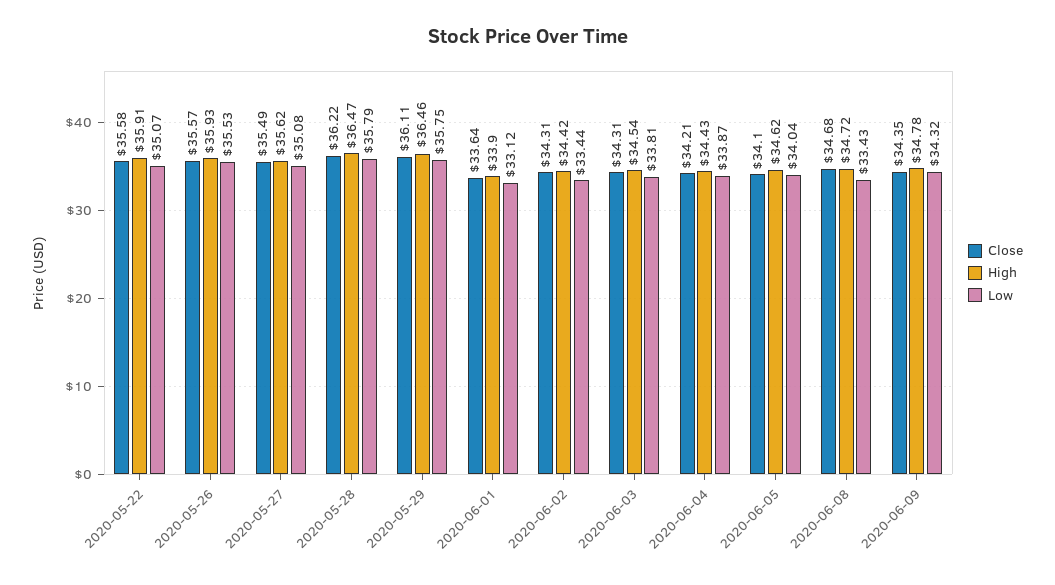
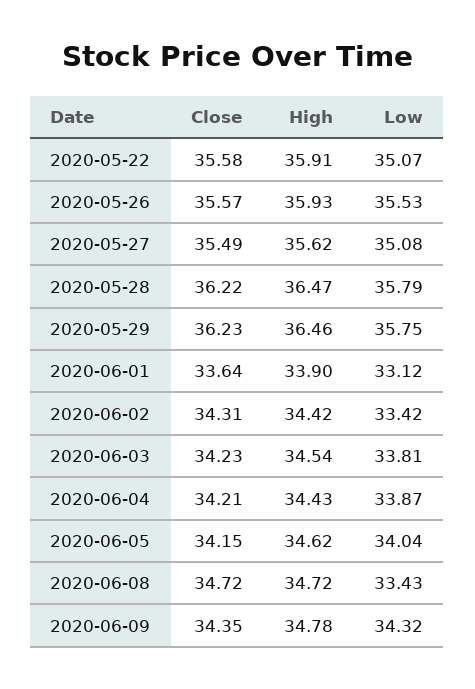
Close, 2020-05-29: 36.11 -> 36.23
Low, 2020-06-02: 33.44 -> 33.42
Close, 2020-06-03: 34.31 -> 34.23
Close, 2020-06-05: 34.1 -> 34.15
Close, 2020-06-08: 34.68 -> 34.72

